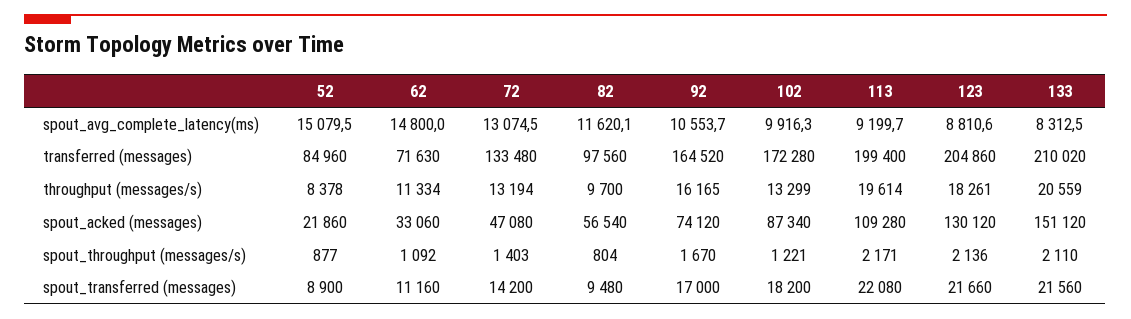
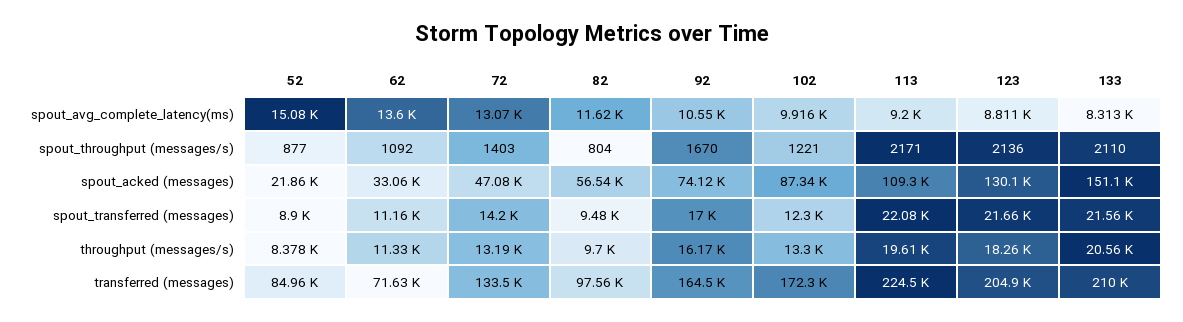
62, spout_avg_complete_latency(ms): 14800 -> 13600
113, transferred (messages): 199400 -> 224500
102, spout_transferred (messages): 18200 -> 12300

